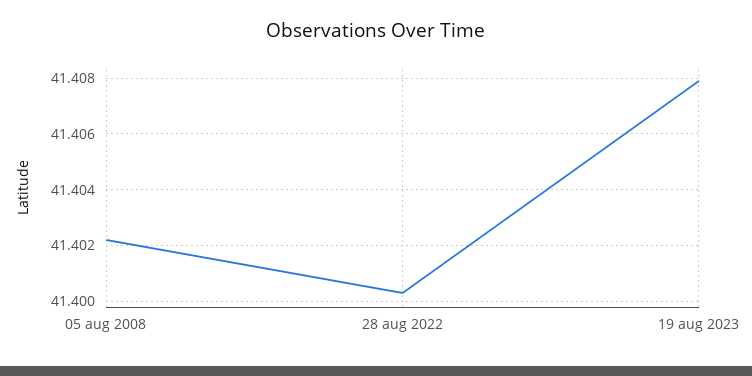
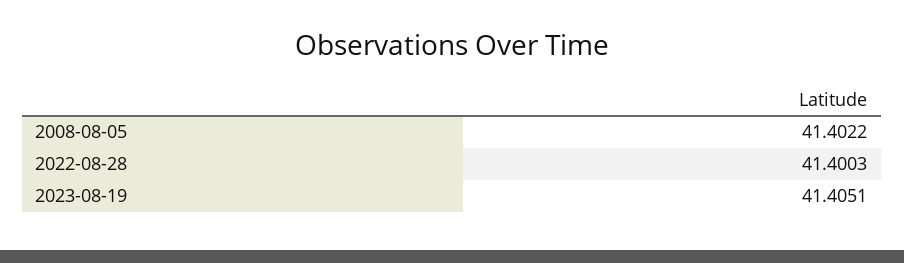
19 aug 2023: 41.408 -> 41.4051

